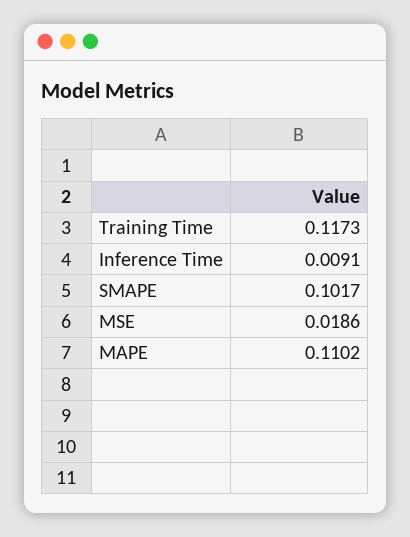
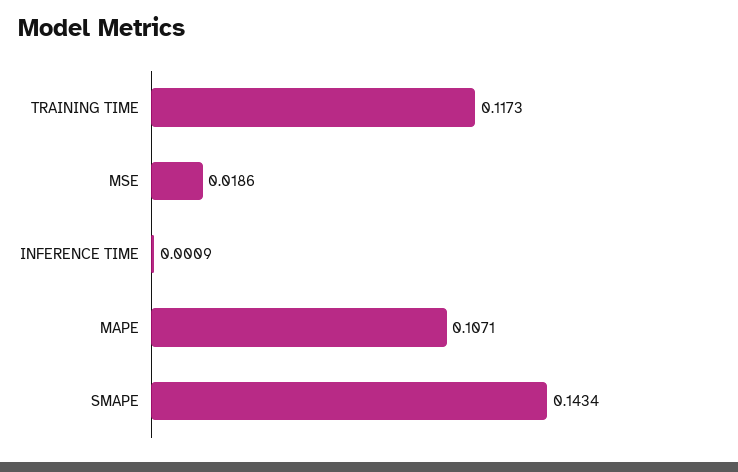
Inference Time: 0.0091 -> 0.0009
SMAPE: 0.1017 -> 0.1434
MAPE: 0.1102 -> 0.1071

